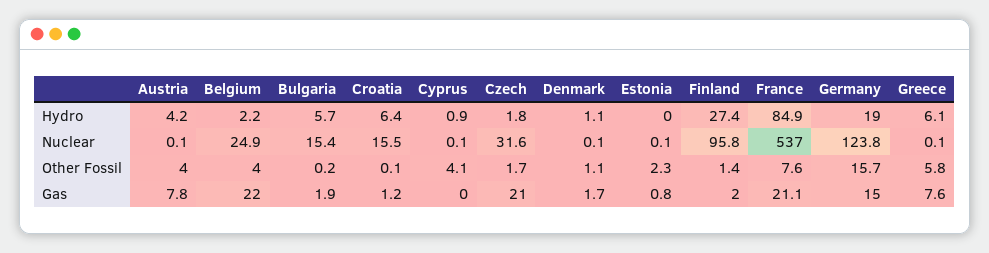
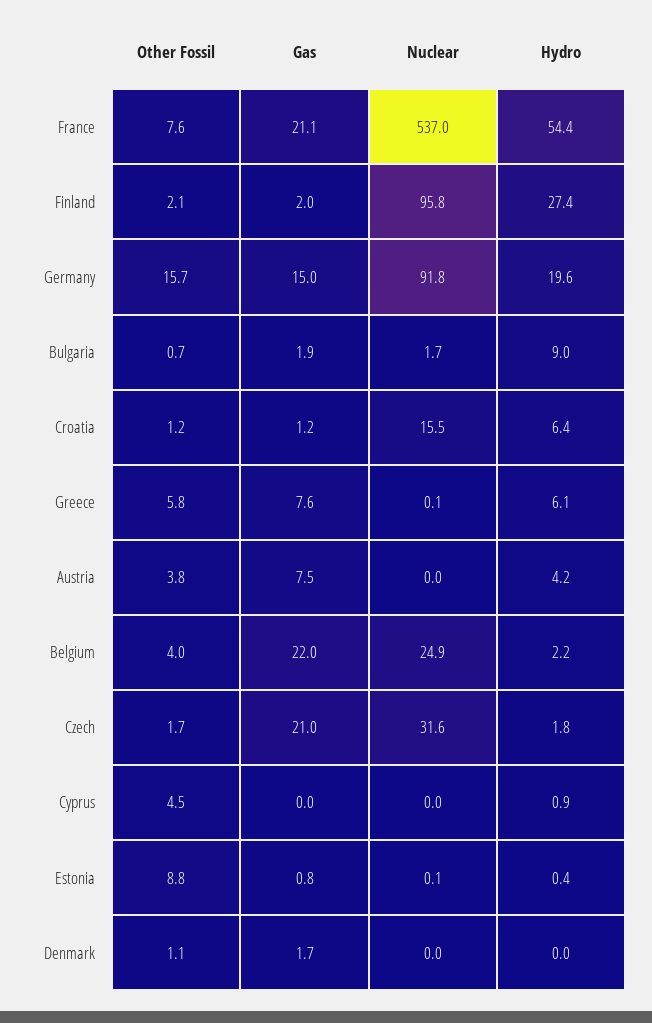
Bulgaria, Hydro: 5.7 -> 9
Denmark, Hydro: 1.1 -> 0
Estonia, Hydro: 0 -> 0.4
France, Hydro: 84.9 -> 54.4
Germany, Hydro: 19 -> 19.6
Austria, Nuclear: 0.1 -> 0
Bulgaria, Nuclear: 15.4 -> 1.7
Cyprus, Nuclear: 0.1 -> 0
Denmark, Nuclear: 0.1 -> 0
Germany, Nuclear: 123.8 -> 91.8
Austria, Other Fossil: 4 -> 3.8
Bulgaria, Other Fossil: 0.2 -> 0.7
Croatia, Other Fossil: 0.1 -> 1.2
Cyprus, Other Fossil: 4.1 -> 4.5
Estonia, Other Fossil: 2.3 -> 8.8
Finland, Other Fossil: 1.4 -> 2.1
Austria, Gas: 7.8 -> 7.5

